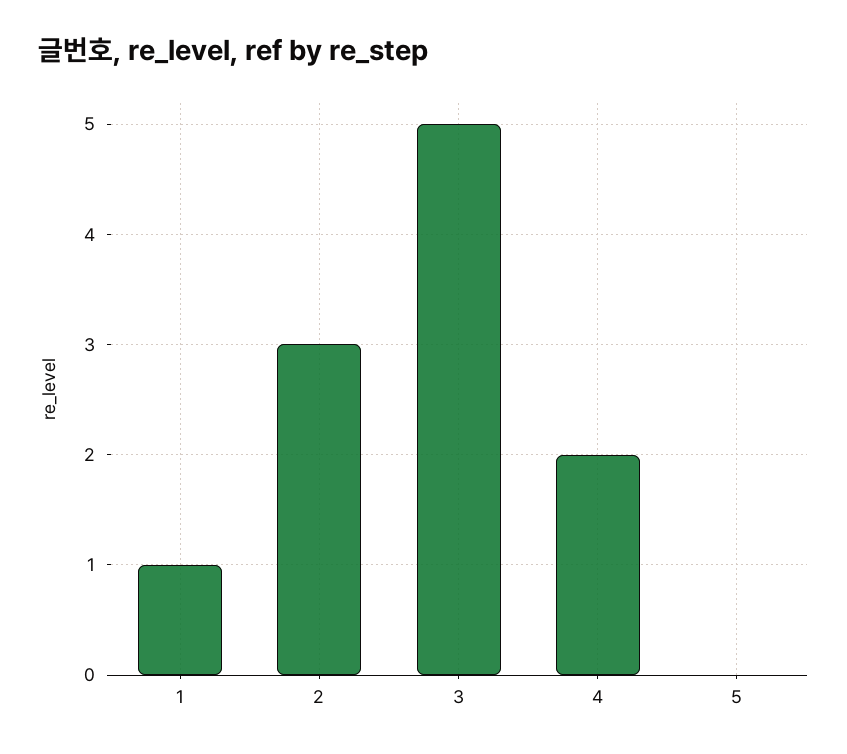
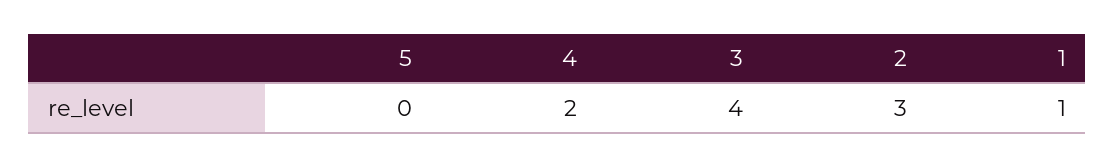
3: 5 -> 4

